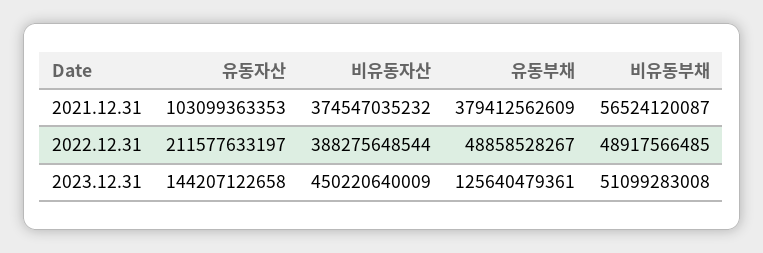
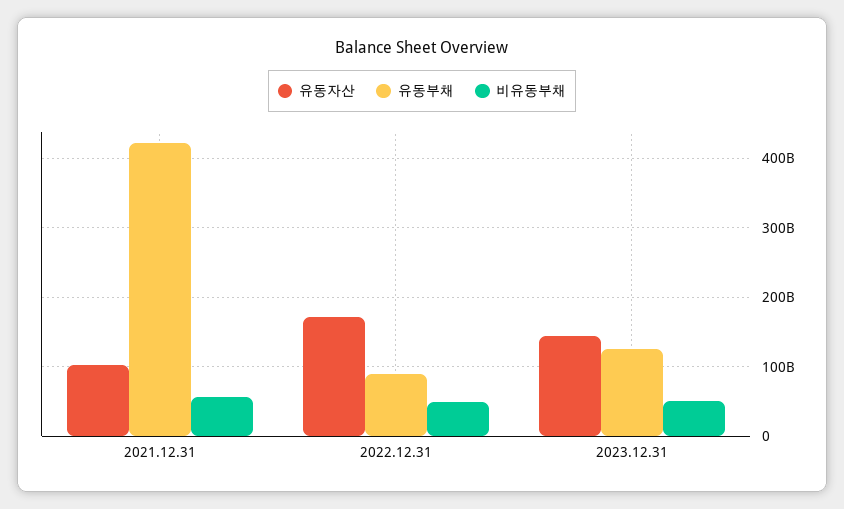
비유동자산, 2021.12.31: 374547035232 -> none
유동부채, 2021.12.31: 379412562609 -> 420000000000
유동자산, 2022.12.31: 211577633197 -> 170000000000
비유동자산, 2022.12.31: 388275648544 -> none
유동부채, 2022.12.31: 48858528267 -> 90000000000
비유동자산, 2023.12.31: 450220640009 -> none

